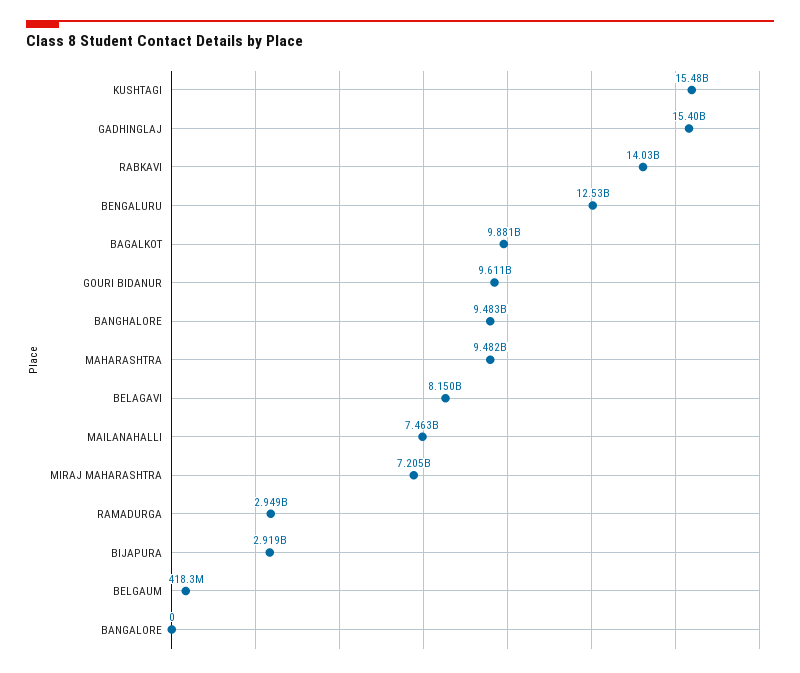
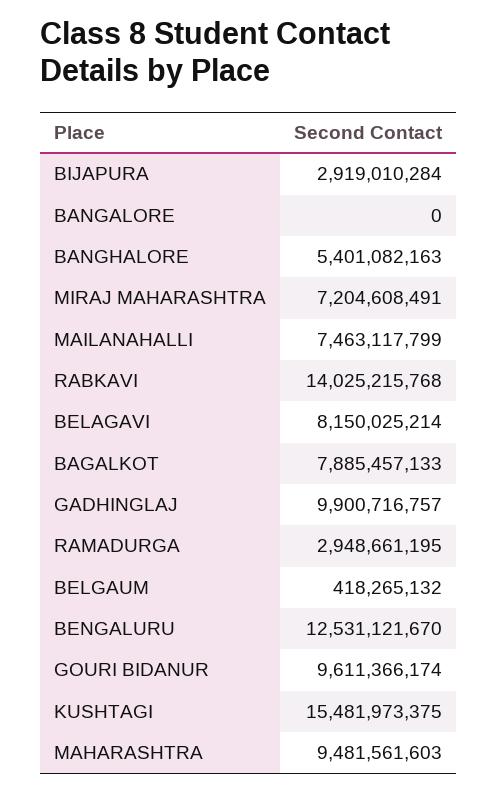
GADHINGLAJ: 15400000000 -> 9900716757
BAGALKOT: 9881000000 -> 7885457133
BANGHALORE: 9483000000 -> 5401082163

